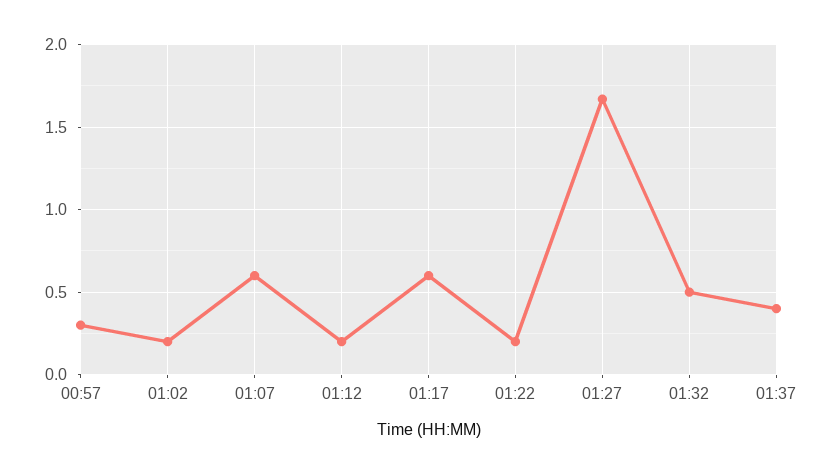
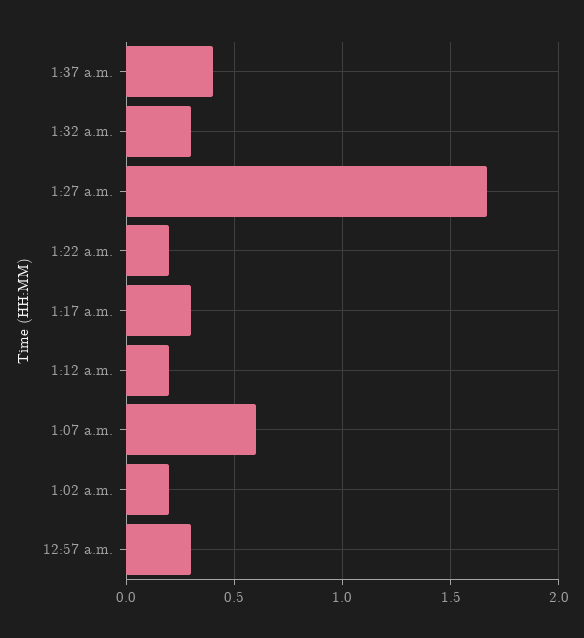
01:17: 0.6 -> 0.3
01:32: 0.5 -> 0.3

